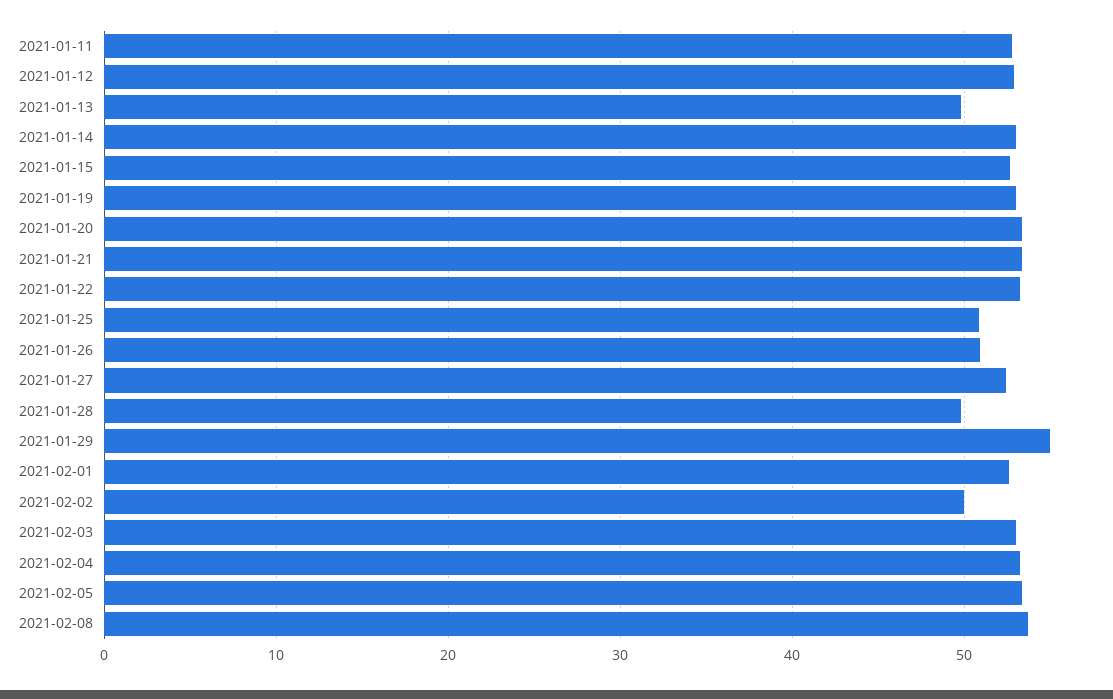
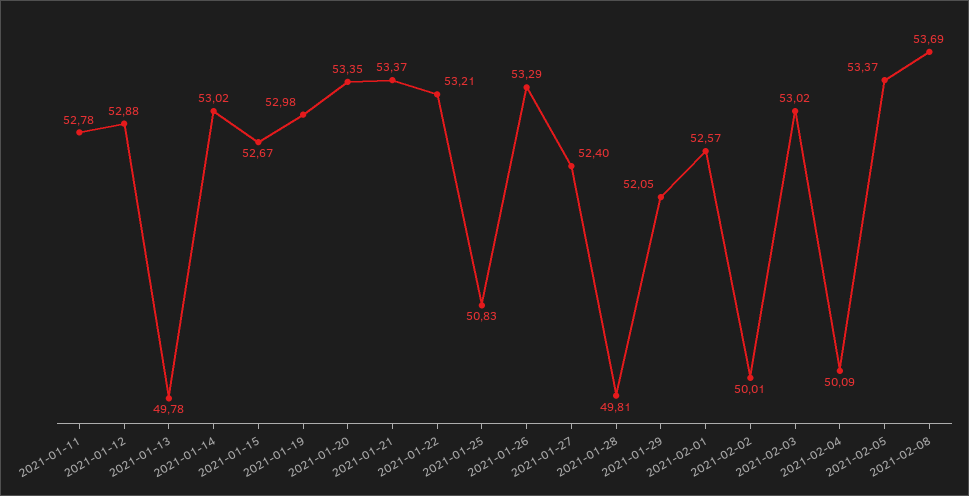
2021-01-26: 51 -> 53.29
2021-01-29: 55 -> 52.05
2021-02-04: 53 -> 50.09

